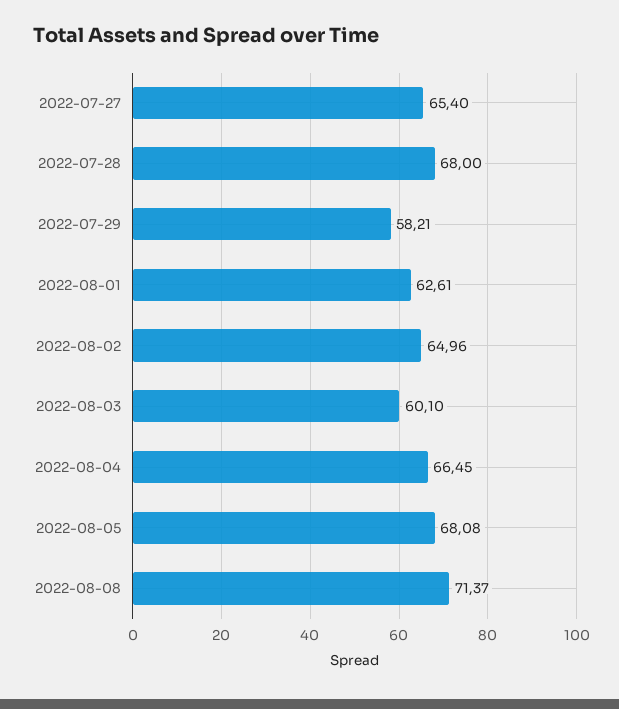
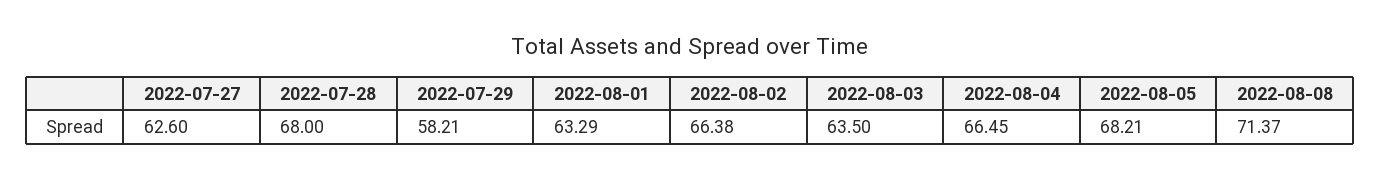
2022-07-27: 65.4 -> 62.6
2022-08-01: 62.61 -> 63.29
2022-08-02: 64.96 -> 66.38
2022-08-03: 60.1 -> 63.5
2022-08-05: 68.08 -> 68.21

